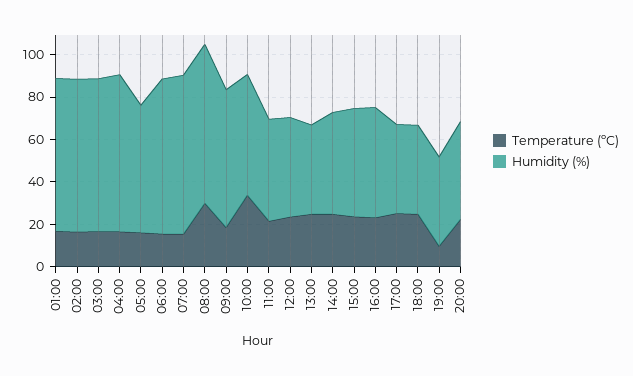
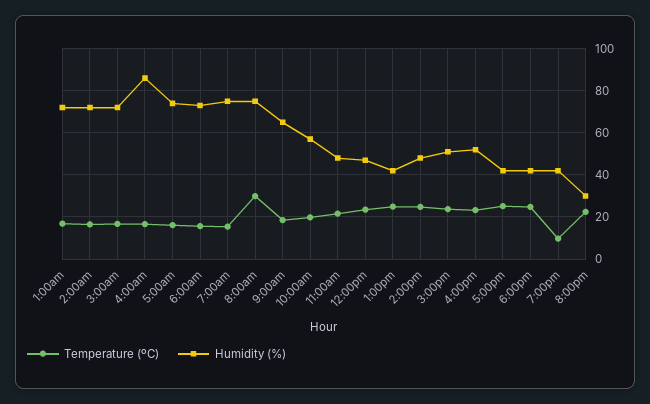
Humidity (%), 04:00: 75 -> 85
Humidity (%), 05:00: 60 -> 75
Temperature (ºC), 10:00: 35 -> 20
Humidity (%), 20:00: 45 -> 30

